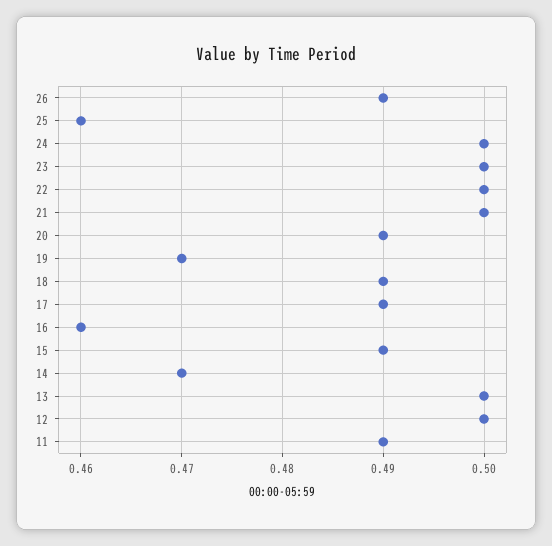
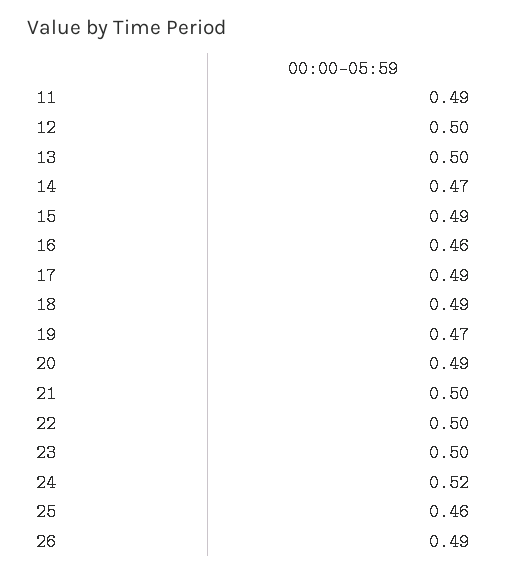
24: 0.5 -> 0.52

